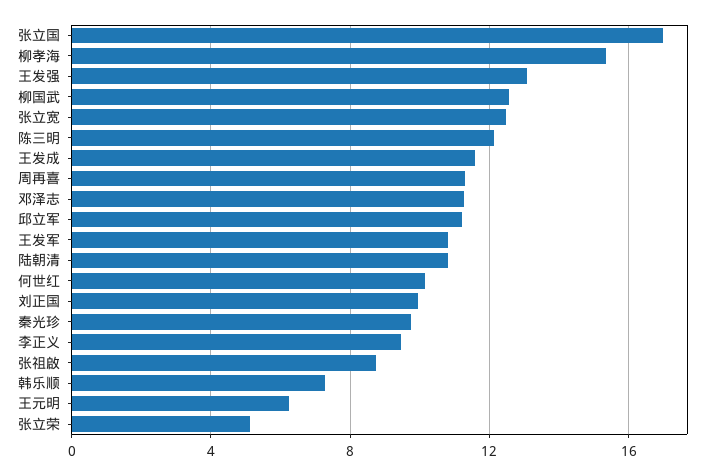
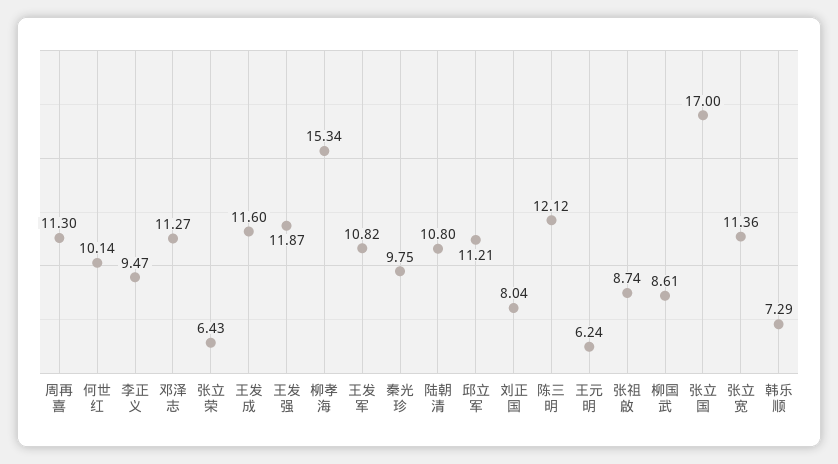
王发强: 13 -> 11.87
柳国武: 12.5 -> 8.61
张立宽: 12.5 -> 11.36
刘正国: 10 -> 8.04
张立荣: 5 -> 6.43

